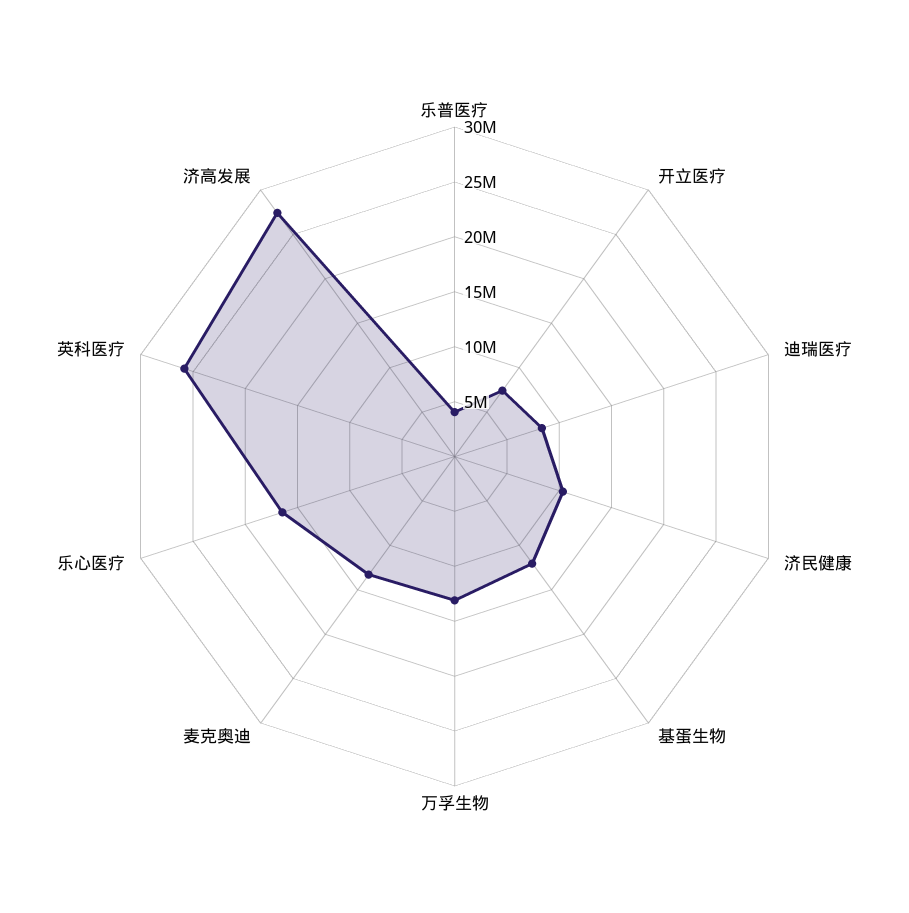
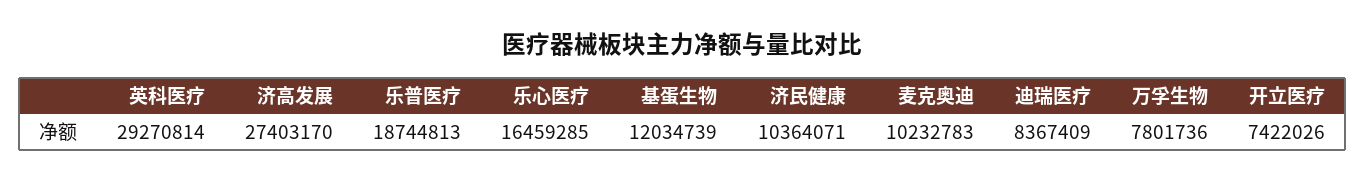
乐普医疗: 4000000 -> 18744813
万孚生物: 13000000 -> 7801736
麦克奥迪: 13000000 -> 10232783
英科医疗: 26000000 -> 29270814

